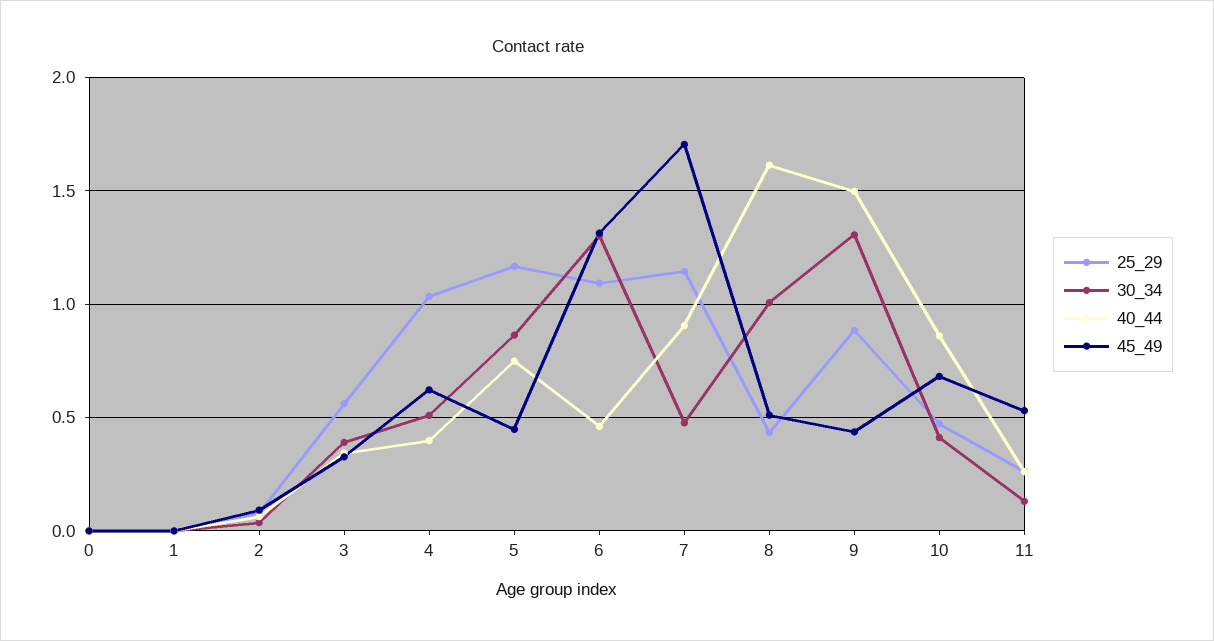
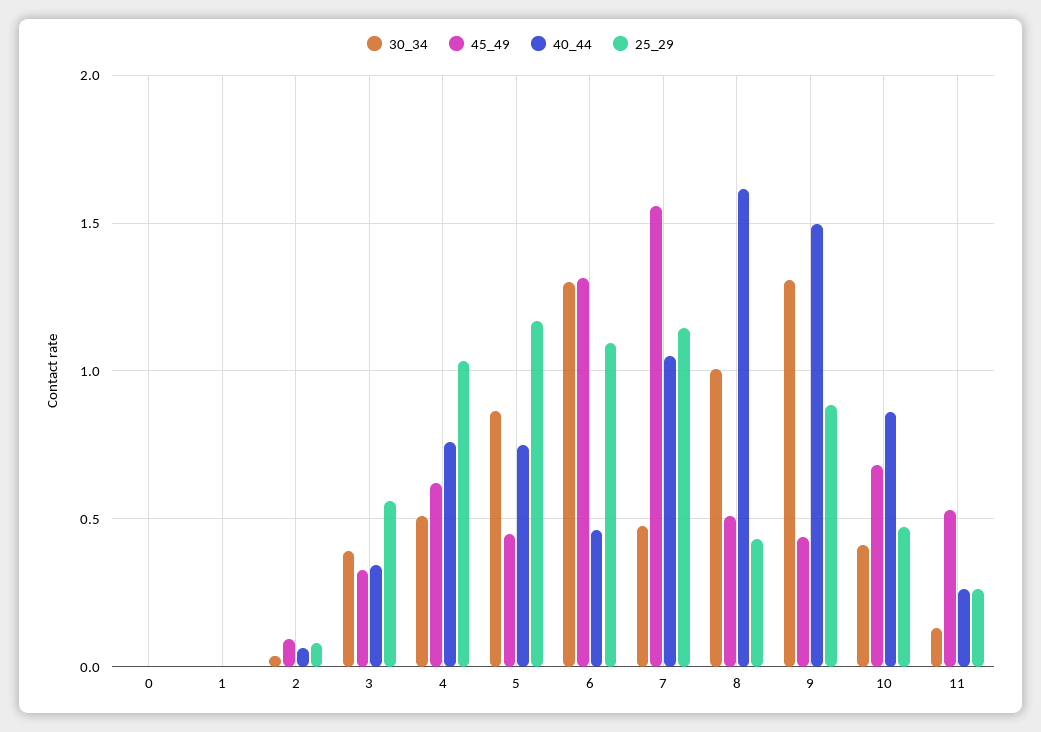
40_44, 4: 0.4 -> 0.75
40_44, 7: 0.9 -> 1.05
45_49, 7: 1.7 -> 1.55

